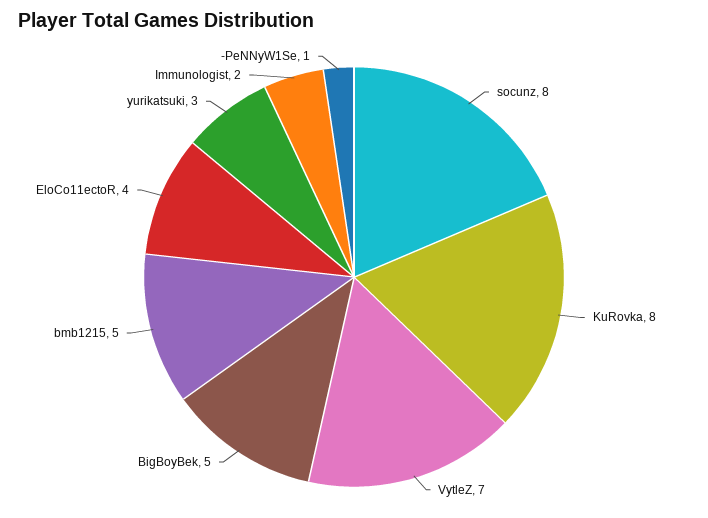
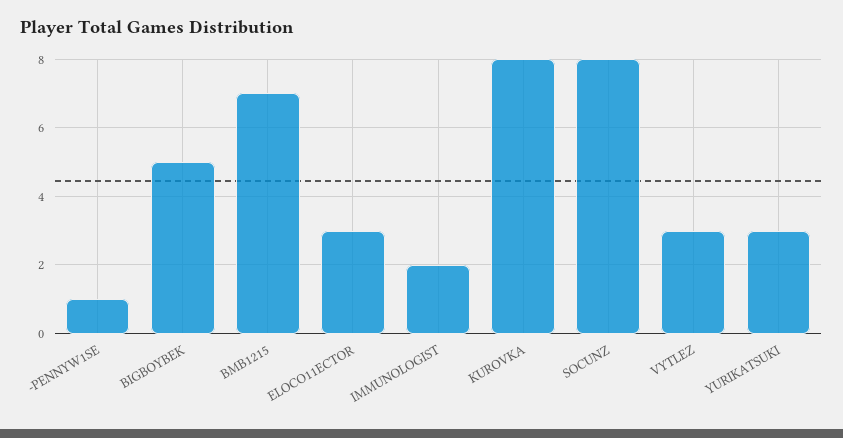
VytleZ: 7 -> 3
bmb1215: 5 -> 7
EloCo11ectoR: 4 -> 3

